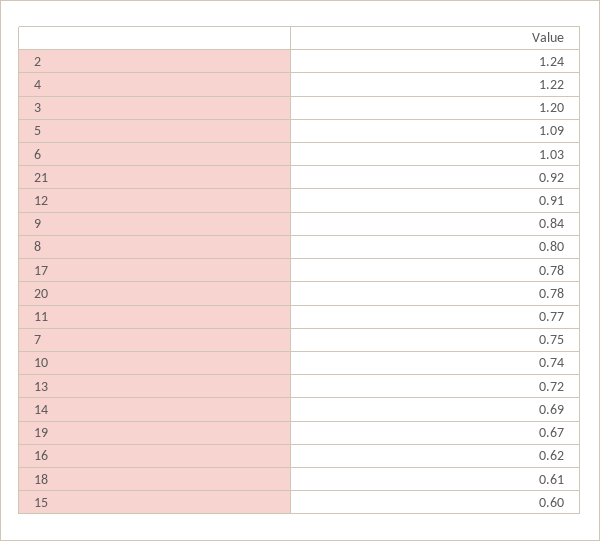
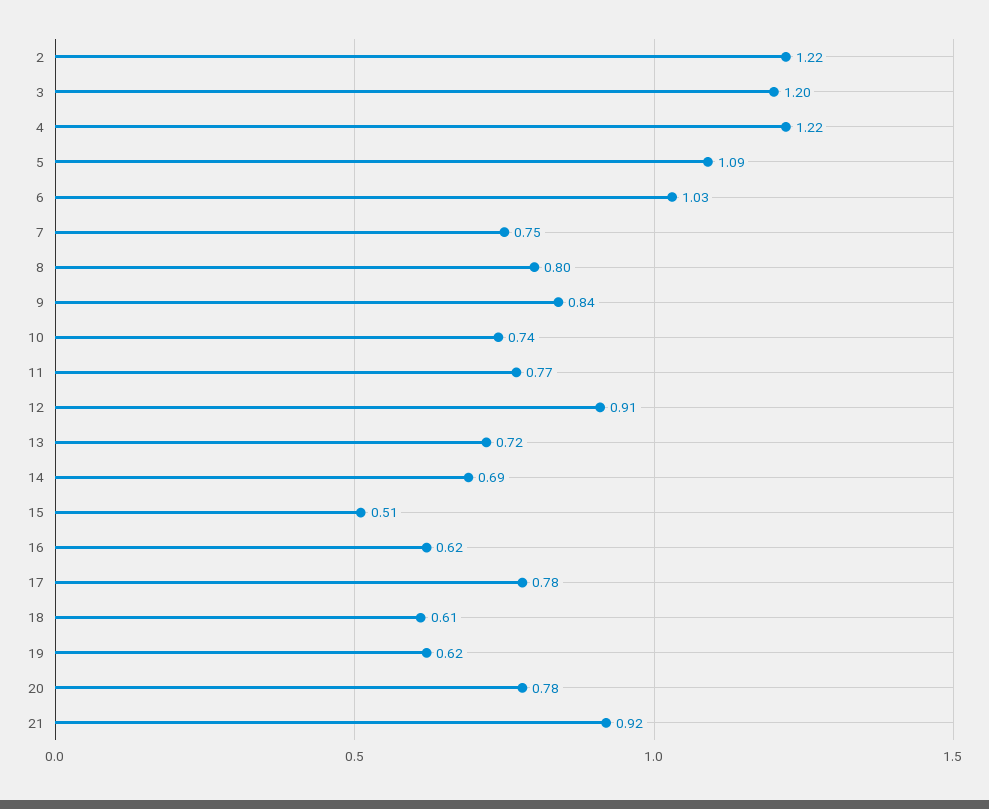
2: 1.24 -> 1.22
19: 0.67 -> 0.62
15: 0.6 -> 0.51

